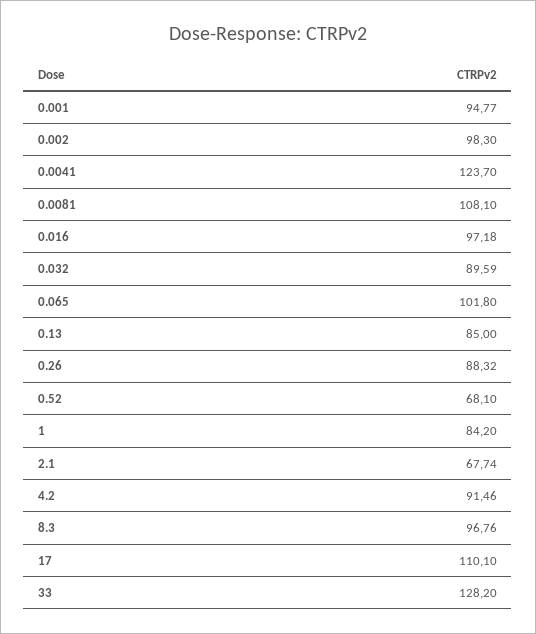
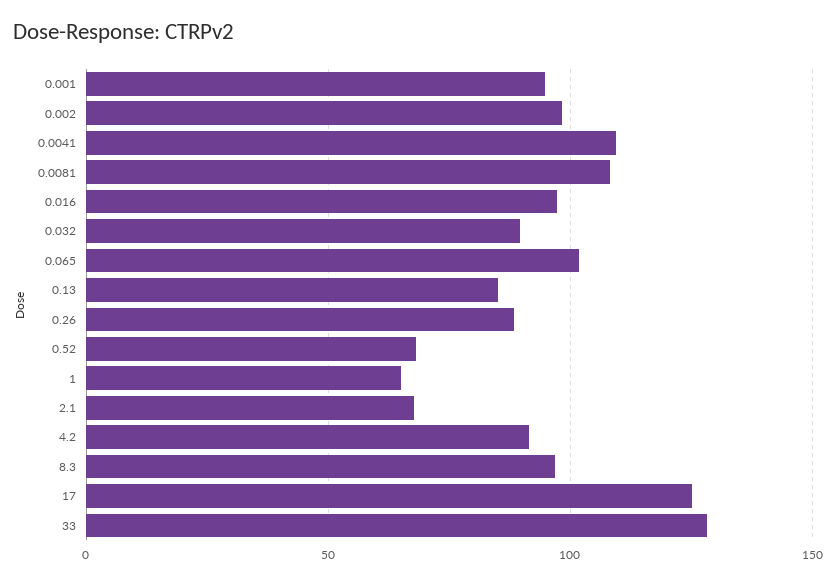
0.0041: 123.7 -> 110
1: 84.2 -> 65
17: 110.1 -> 125

